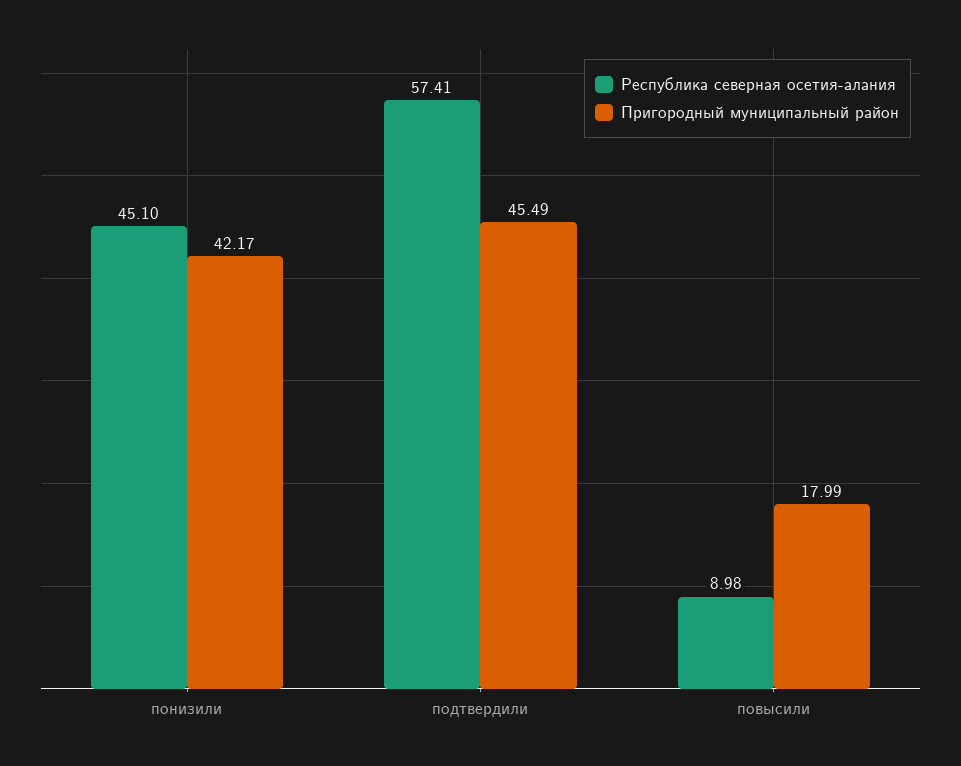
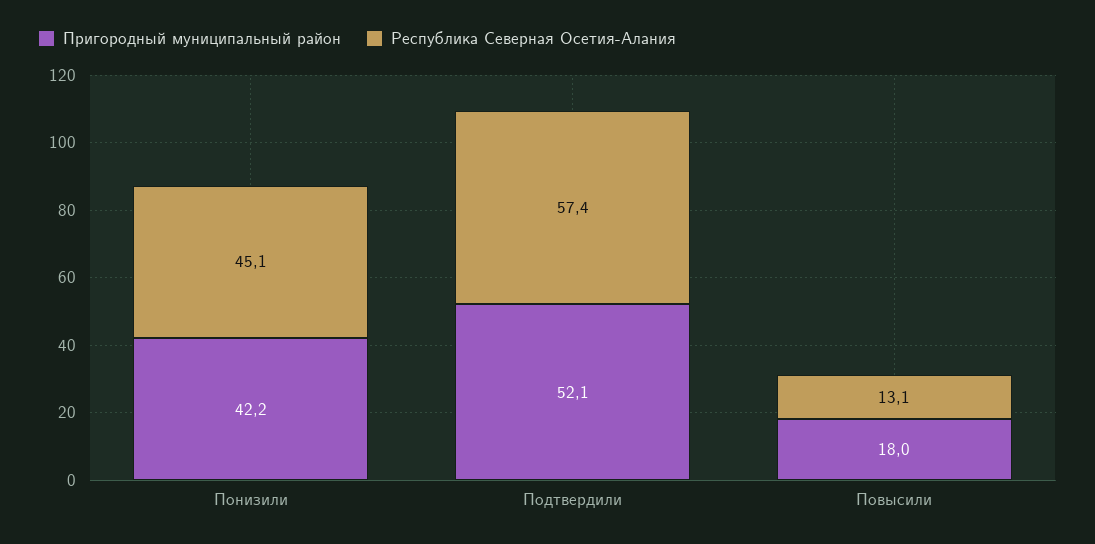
Пригородный муниципальный район, подтвердили: 45.49 -> 52.1
Республика северная осетия-алания, повысили: 8.98 -> 13.1

